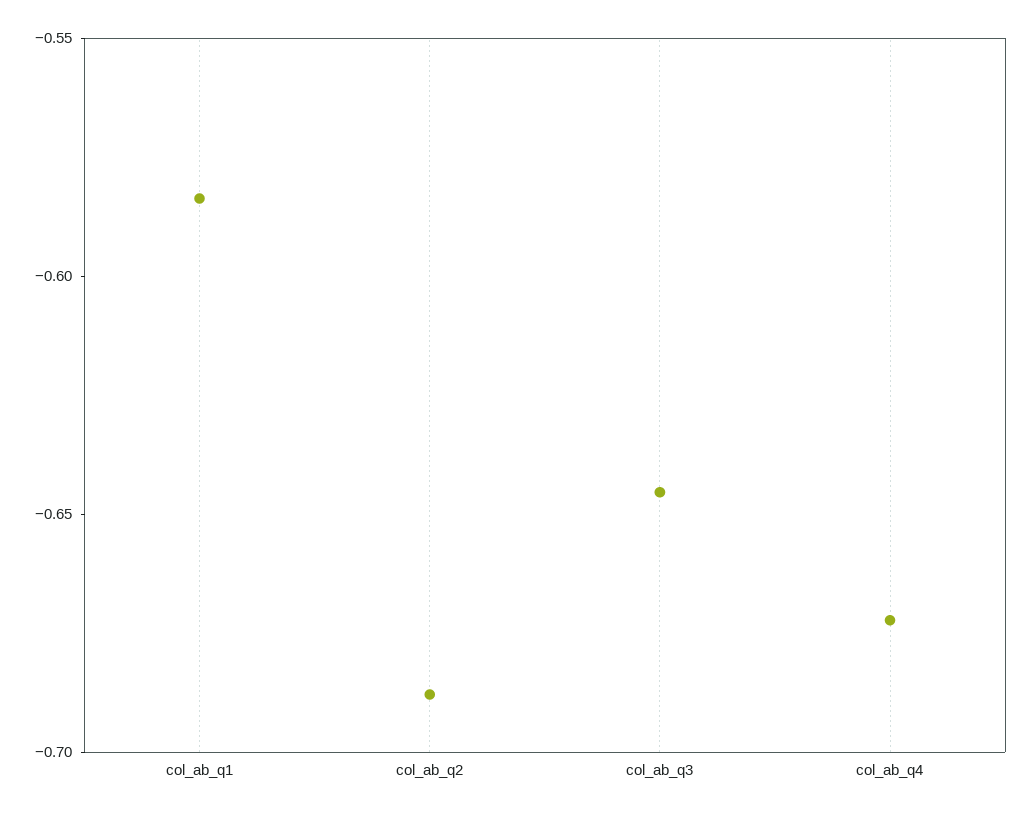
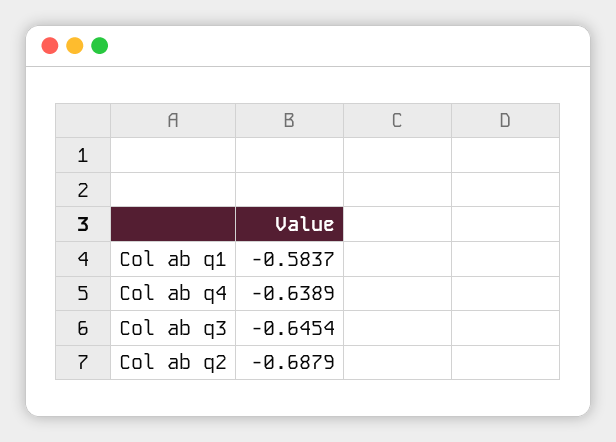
col_ab_q4: -0.67 -> -0.6389

